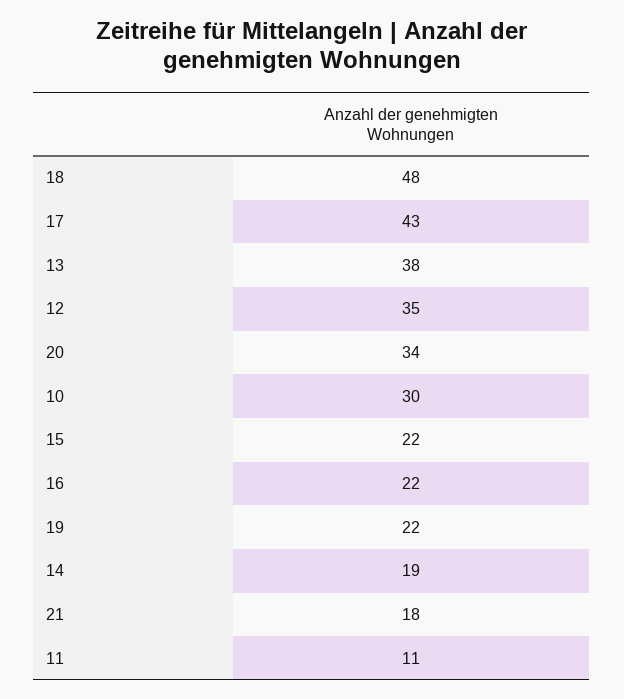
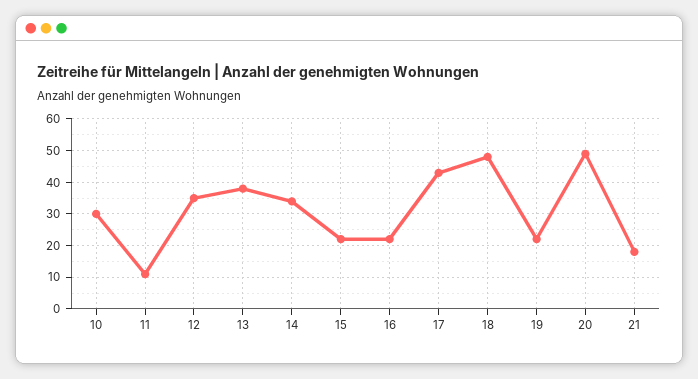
20: 34 -> 50
14: 19 -> 35

